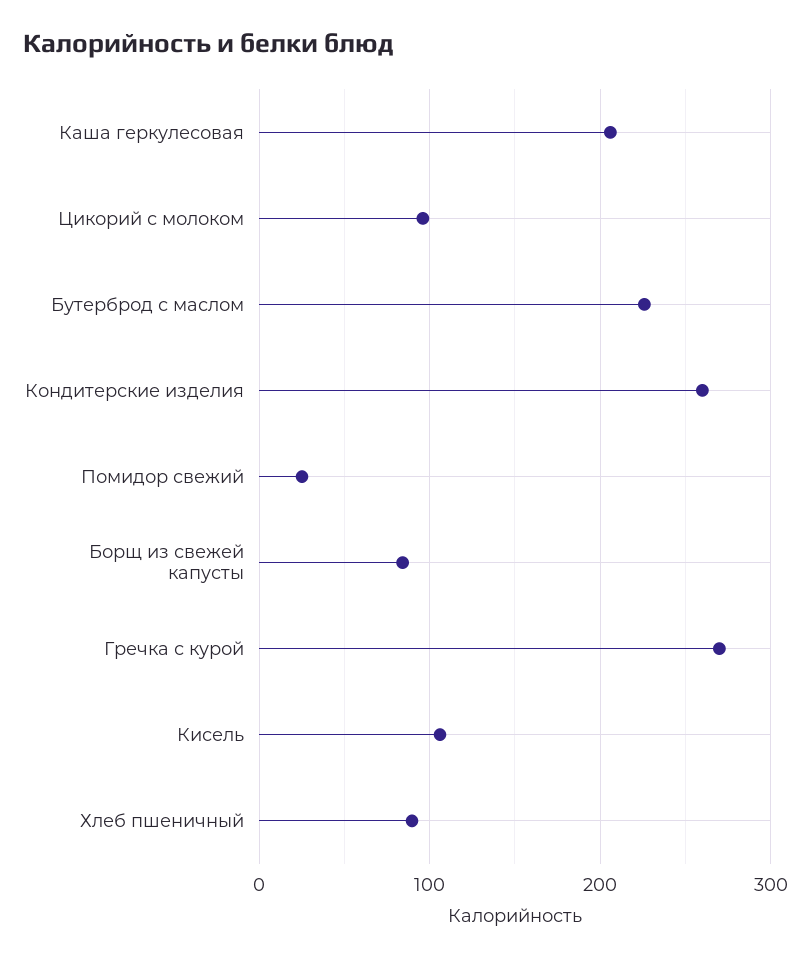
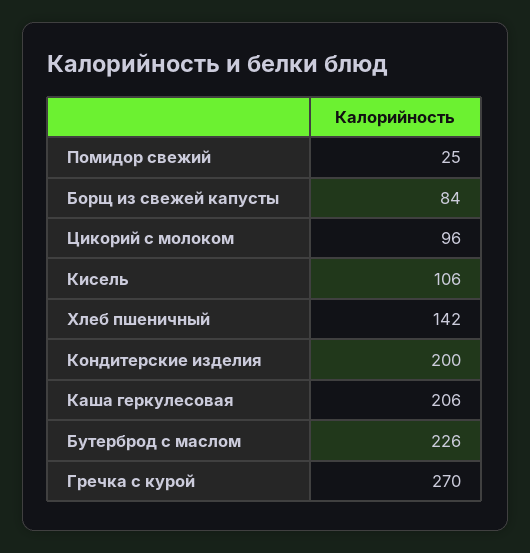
Кондитерские изделия: 260 -> 200
Хлеб пшеничный: 90 -> 142

